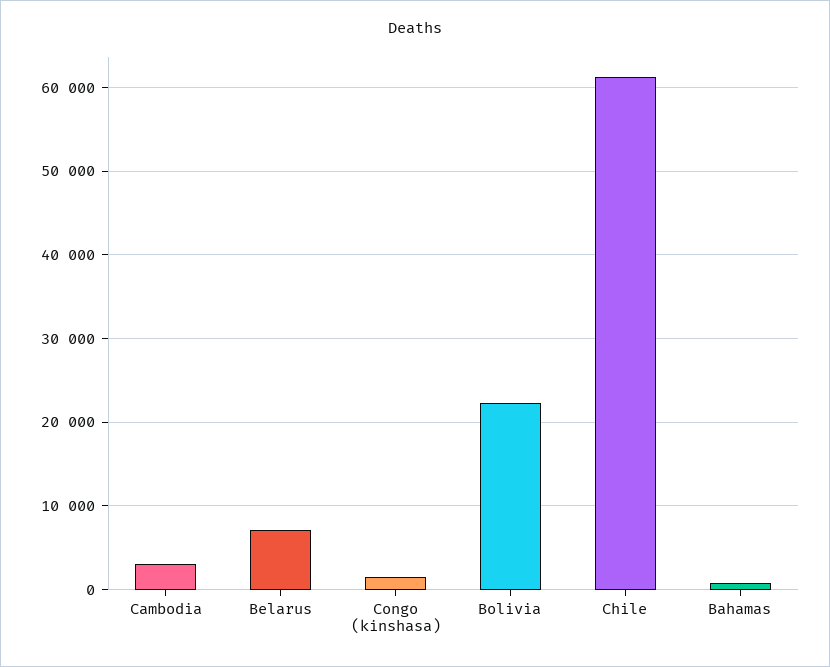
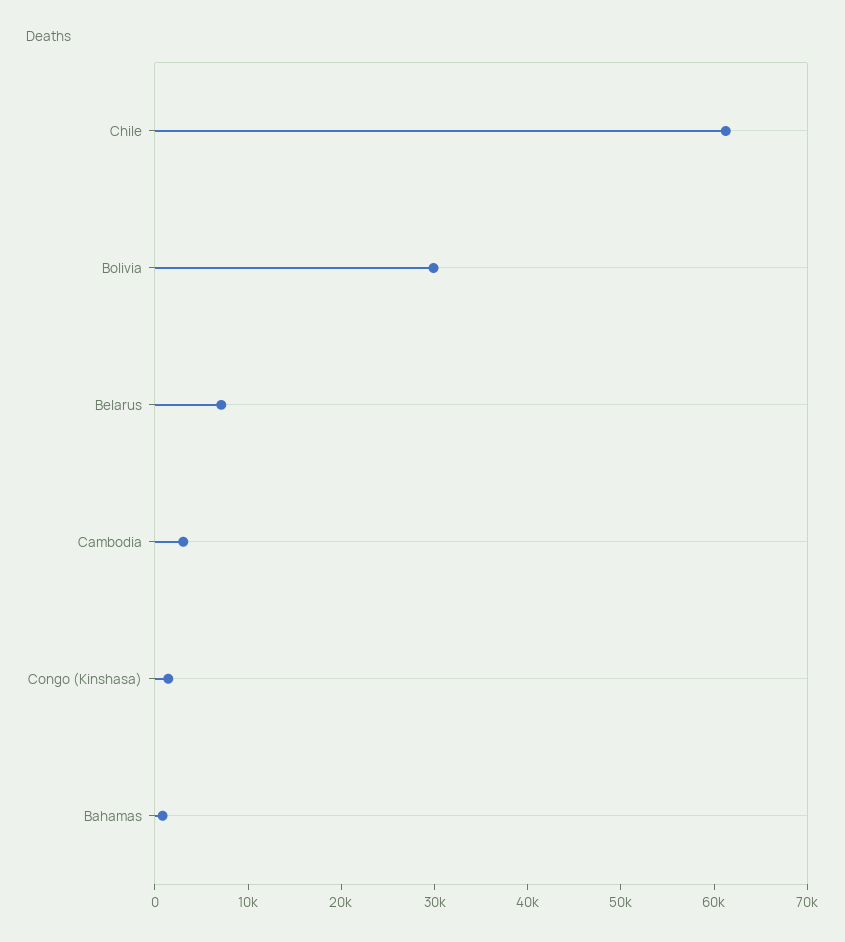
Bolivia: 22000 -> 30000

